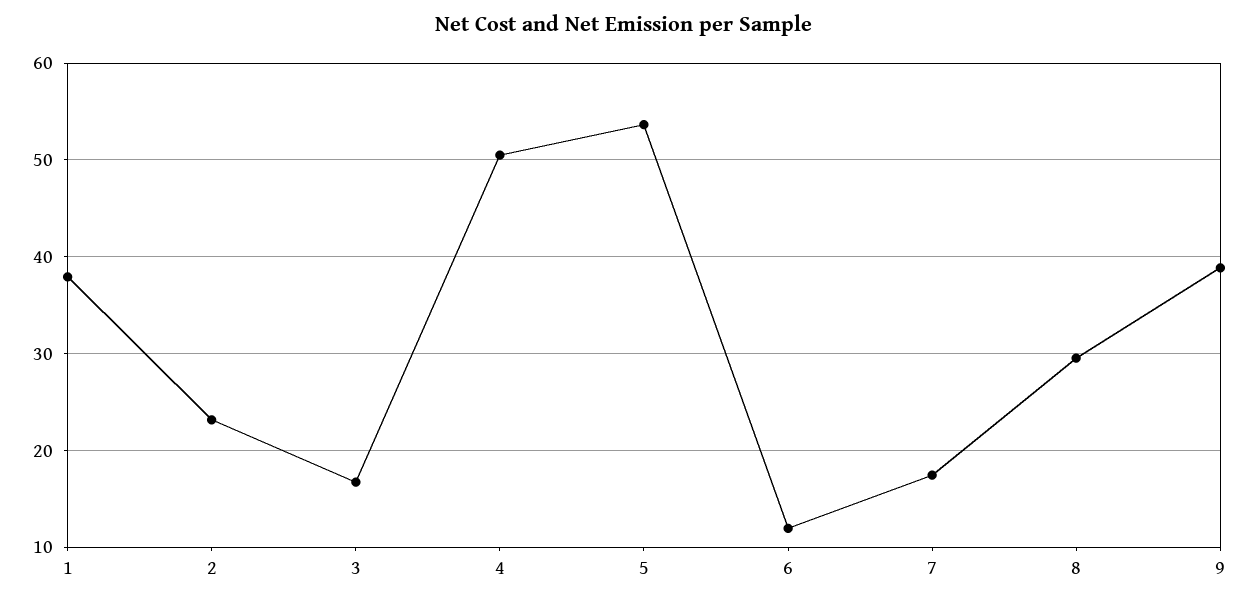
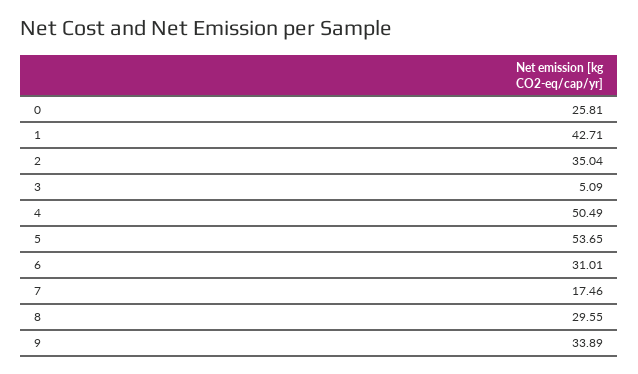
1: 38 -> 42.71
2: 23 -> 35.04
3: 17 -> 5.09
6: 12 -> 31.01
9: 39 -> 33.89
0: none -> 25.81

